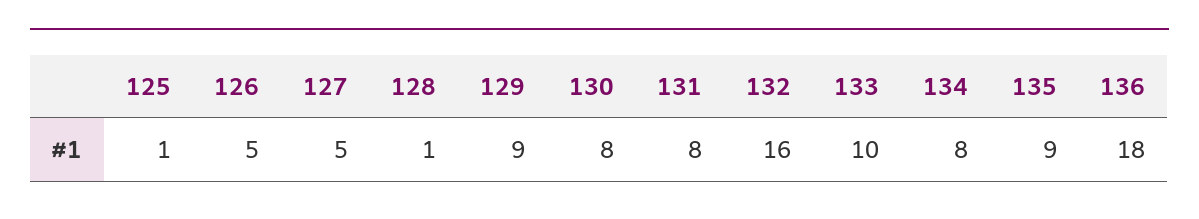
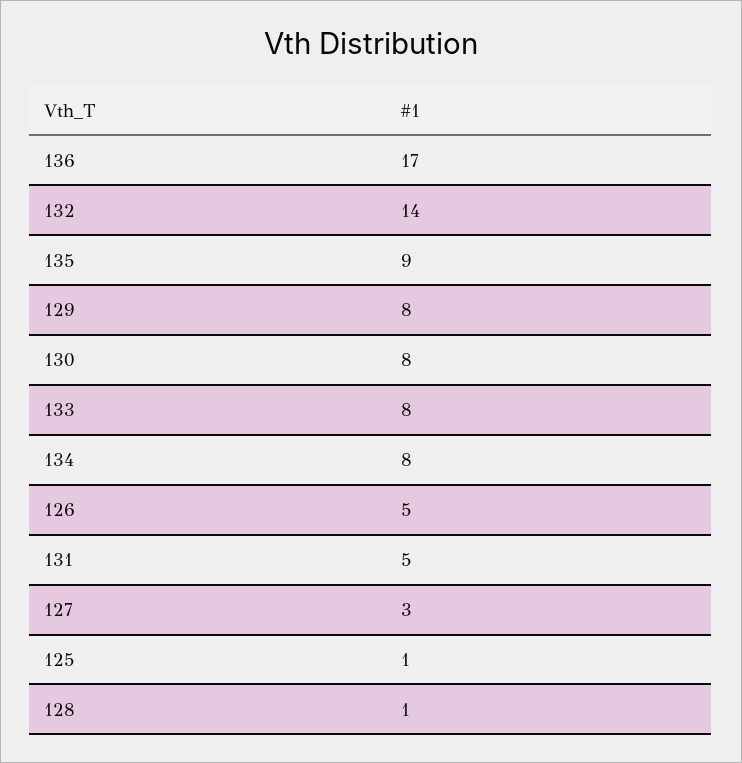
127: 5 -> 3
129: 9 -> 8
131: 8 -> 5
132: 16 -> 14
133: 10 -> 8
136: 18 -> 17

